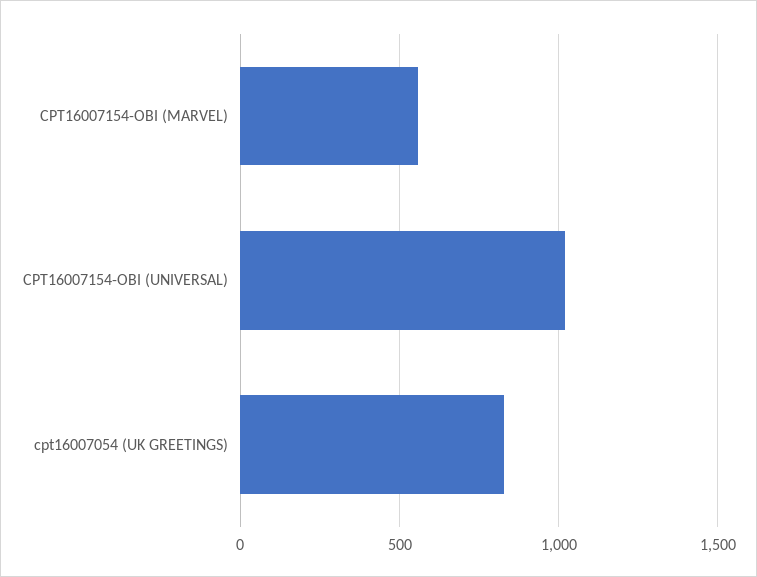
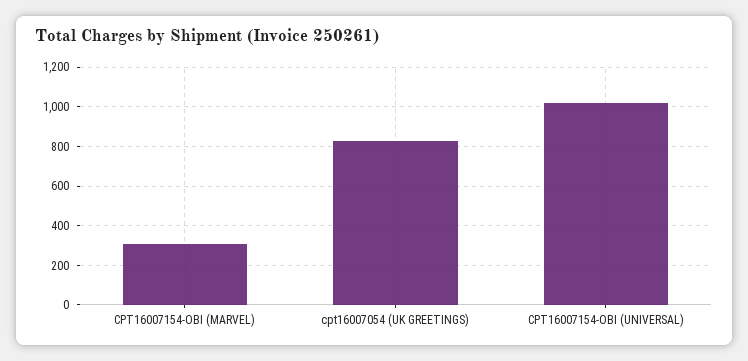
CPT16007154-OBI (MARVEL): 550 -> 300

